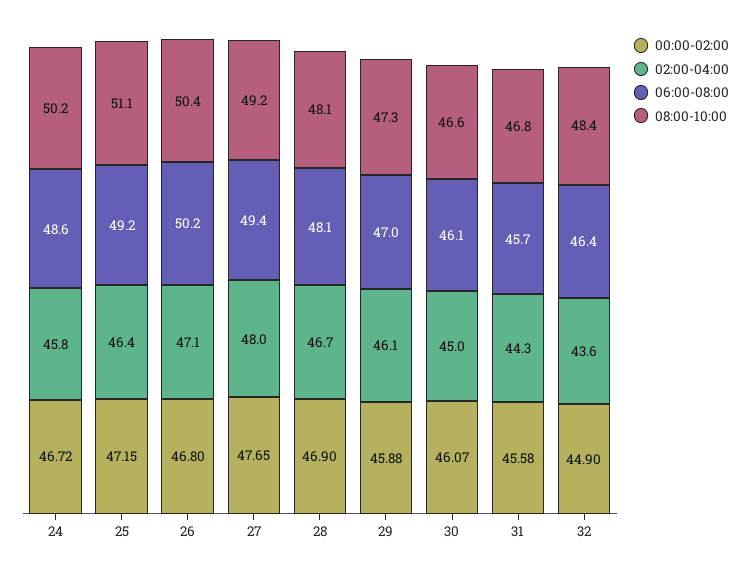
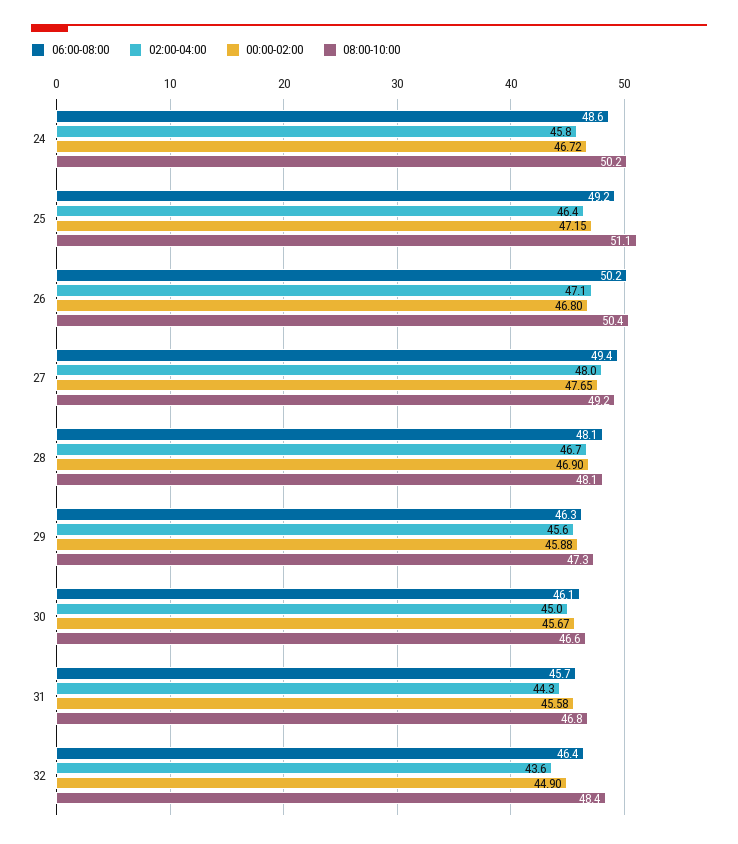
02:00-04:00, 29: 46.1 -> 45.6
06:00-08:00, 29: 47 -> 46.3
00:00-02:00, 30: 46.07 -> 45.67

